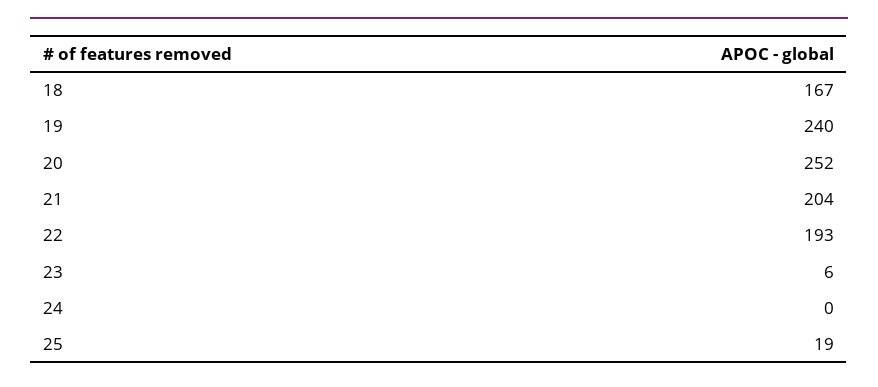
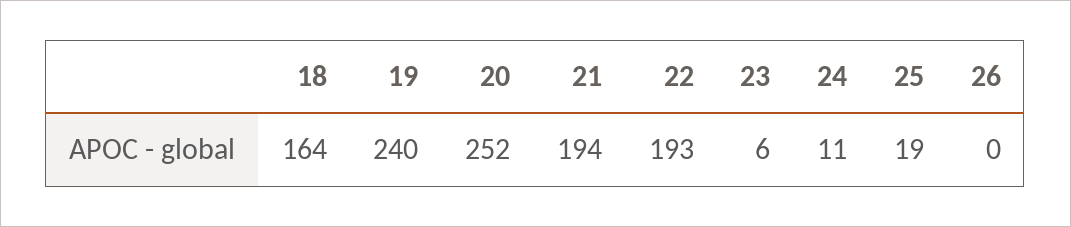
18: 167 -> 164
21: 204 -> 194
24: 0 -> 11
26: none -> 0

